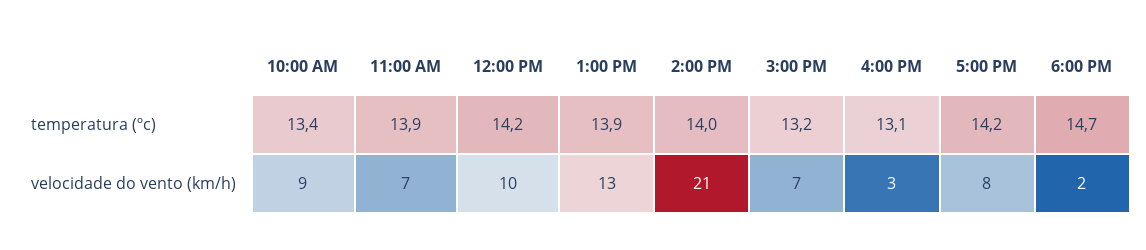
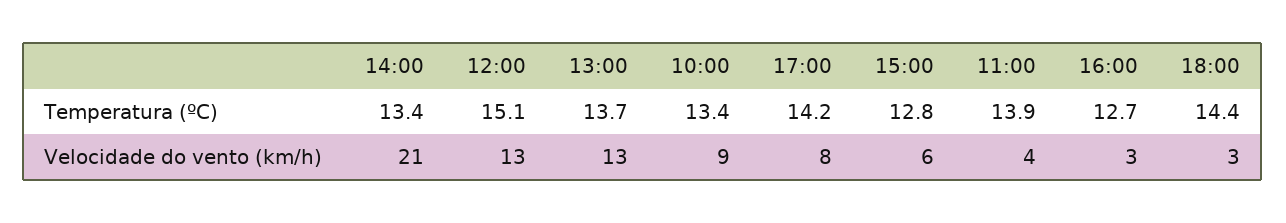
12:00 PM, temperatura (ºc): 14.2 -> 15.1
1:00 PM, temperatura (ºc): 13.9 -> 13.7
2:00 PM, temperatura (ºc): 14 -> 13.4
3:00 PM, temperatura (ºc): 13.2 -> 12.8
4:00 PM, temperatura (ºc): 13.1 -> 12.7
6:00 PM, temperatura (ºc): 14.7 -> 14.4
11:00 AM, velocidade do vento (km/h): 7 -> 4
12:00 PM, velocidade do vento (km/h): 10 -> 13
3:00 PM, velocidade do vento (km/h): 7 -> 6
6:00 PM, velocidade do vento (km/h): 2 -> 3

